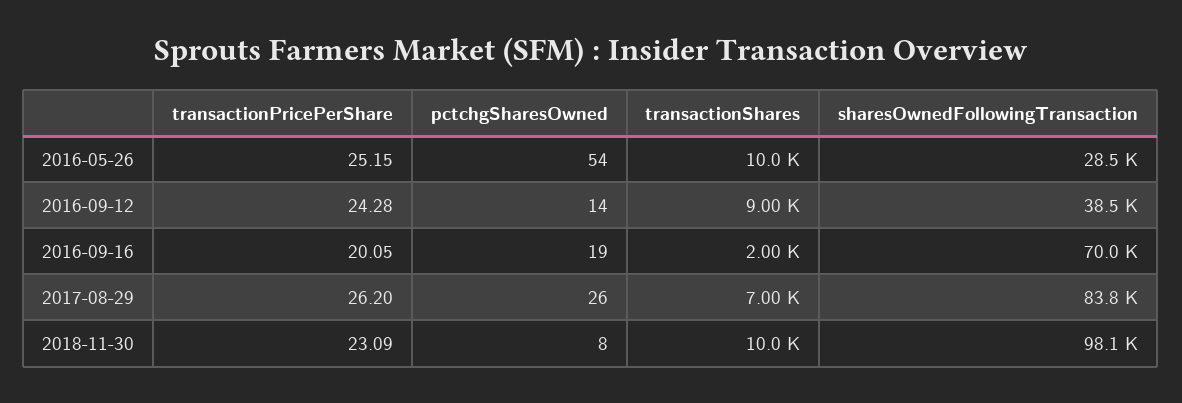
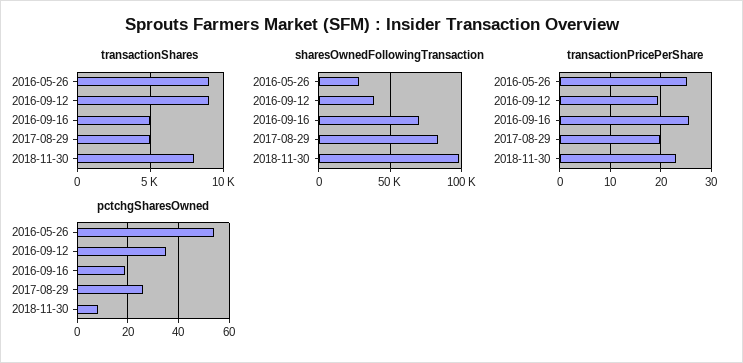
transactionShares, 2016-05-26: 10000 -> 9000
transactionPricePerShare, 2016-09-12: 24.28 -> 20
pctchgSharesOwned, 2016-09-12: 14 -> 35
transactionPricePerShare, 2016-09-16: 20.05 -> 26
transactionShares, 2016-09-16: 2000 -> 5000
transactionPricePerShare, 2017-08-29: 26.2 -> 20
transactionShares, 2017-08-29: 7000 -> 5000
transactionShares, 2018-11-30: 10000 -> 8000

